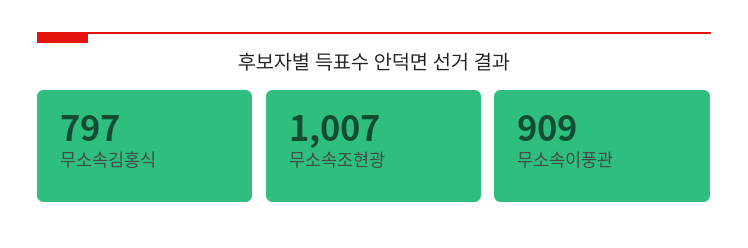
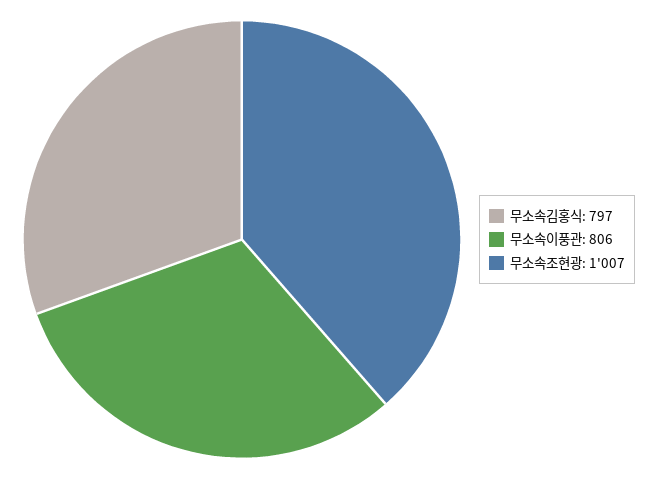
무소속이풍관: 909 -> 806

